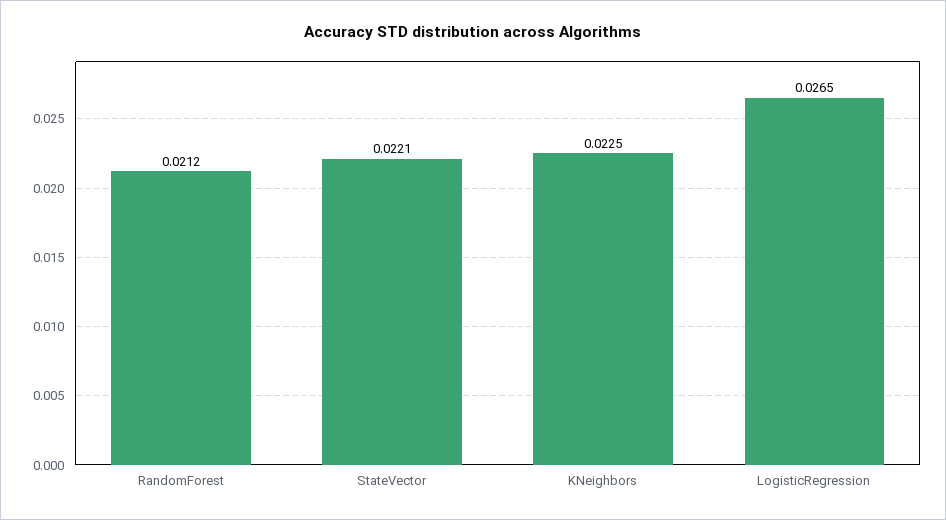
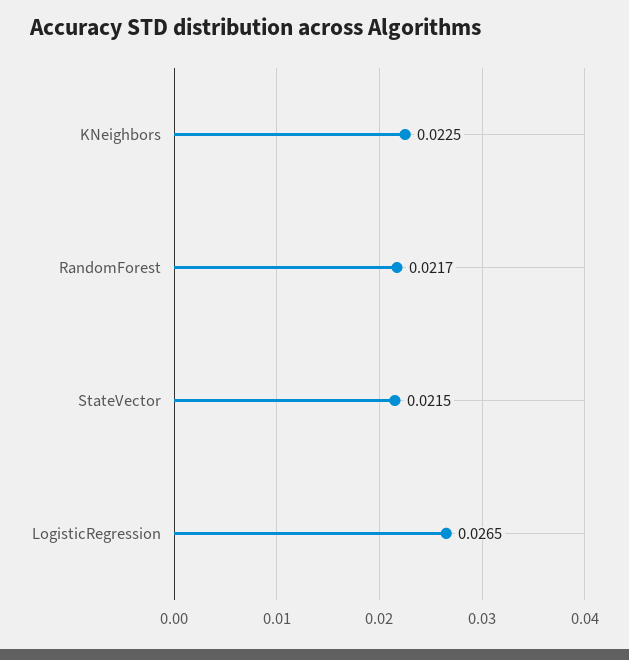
RandomForest: 0.0212 -> 0.0217
StateVector: 0.0221 -> 0.0215

